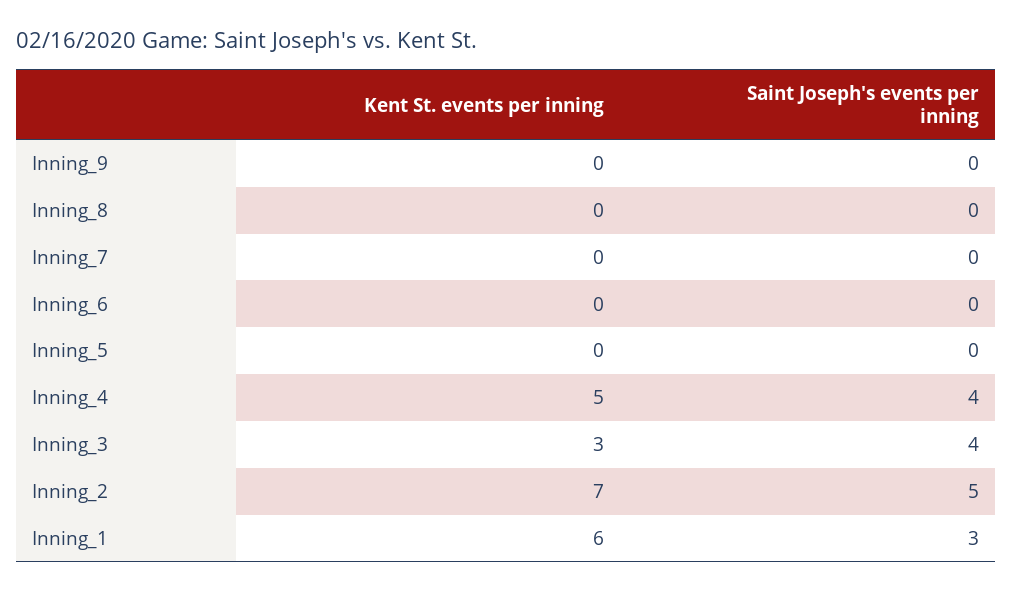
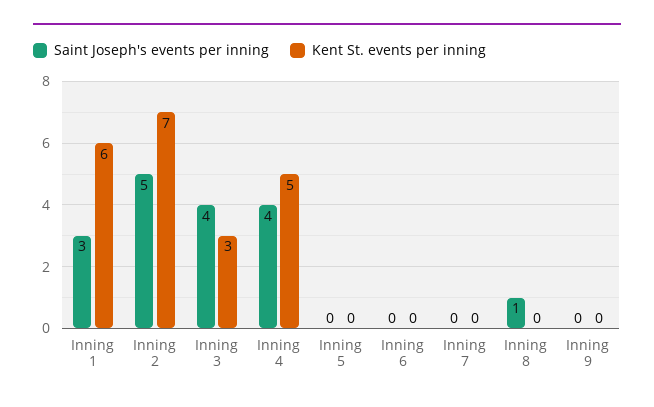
Saint Joseph's events per inning, Inning_8: 0 -> 1

